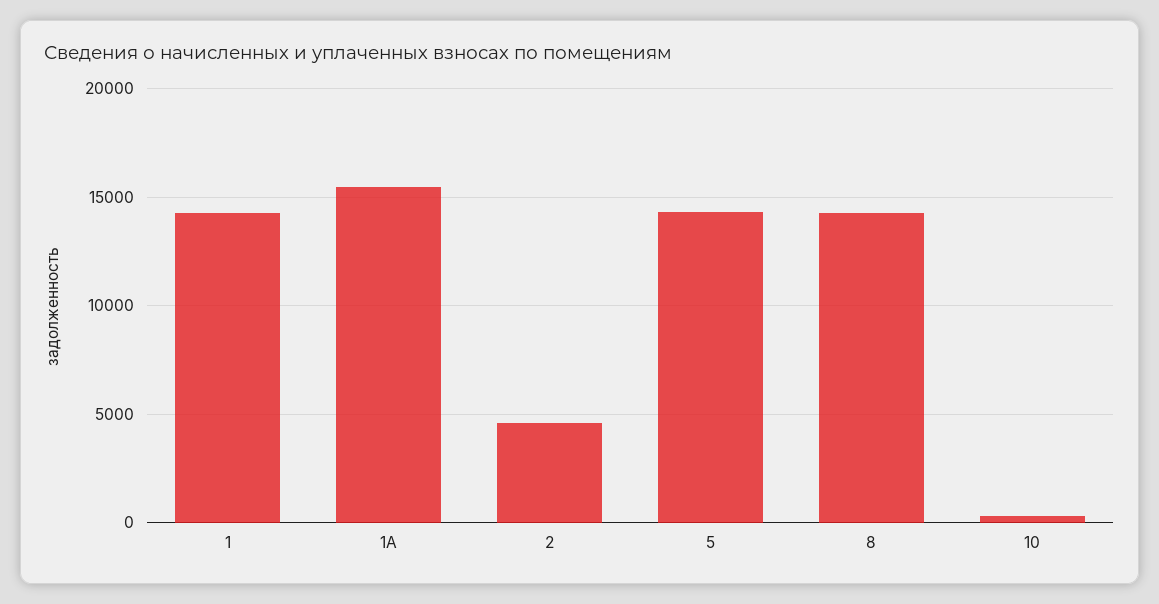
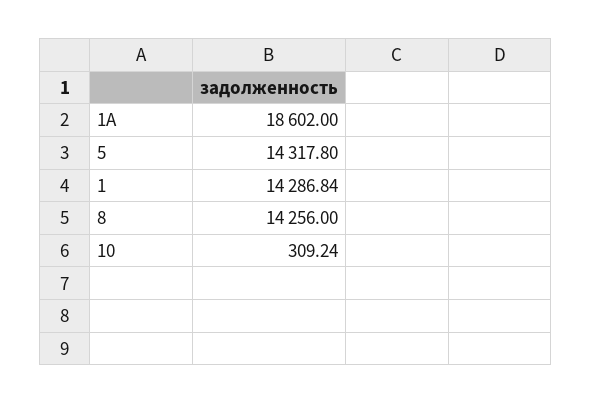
1А: 15500 -> 18602
2: 4500 -> none

